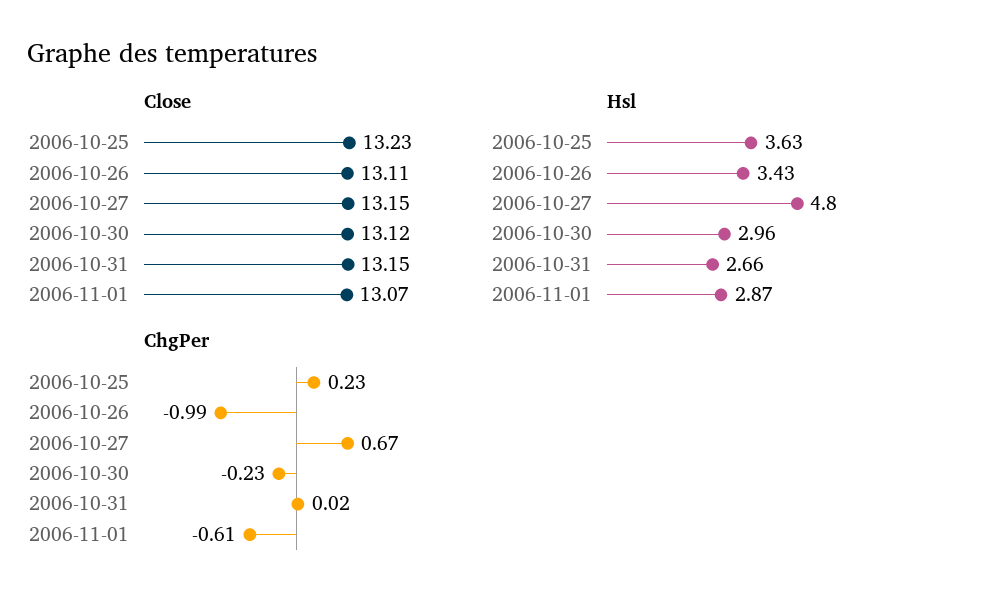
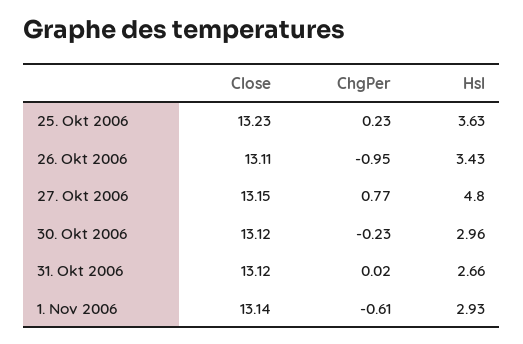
Close, 2006-10-31: 13.15 -> 13.12
Close, 2006-11-01: 13.07 -> 13.14
Hsl, 2006-11-01: 2.87 -> 2.93
ChgPer, 2006-10-26: -0.99 -> -0.95
ChgPer, 2006-10-27: 0.67 -> 0.77

